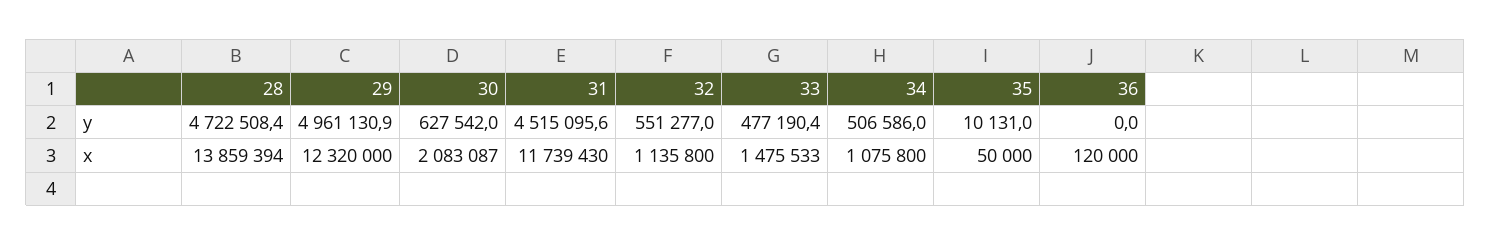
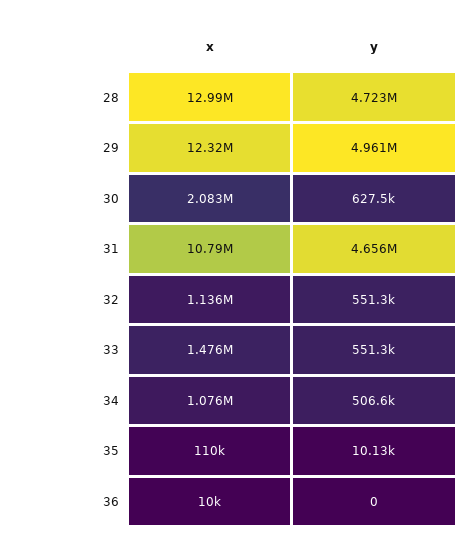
31, y: 4515095.6 -> 4656000
33, y: 477190.4 -> 551300
28, x: 13859394 -> 12990000
31, x: 11739430 -> 10790000
35, x: 50000 -> 110000
36, x: 120000 -> 10000

